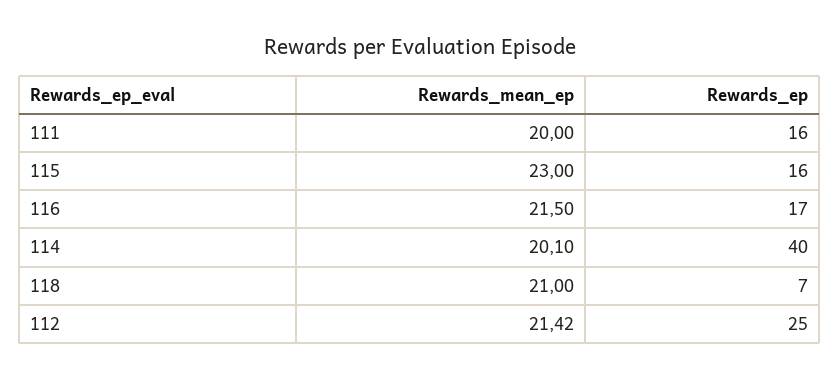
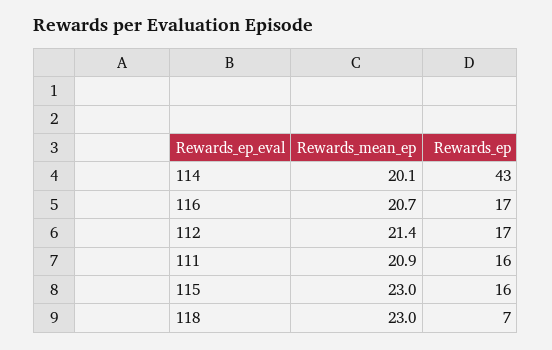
Rewards_mean_ep, 111: 20 -> 20.9
Rewards_mean_ep, 116: 21.5 -> 20.7
Rewards_ep, 114: 40 -> 43
Rewards_mean_ep, 118: 21 -> 23
Rewards_mean_ep, 112: 21.42 -> 21.4
Rewards_ep, 112: 25 -> 17

